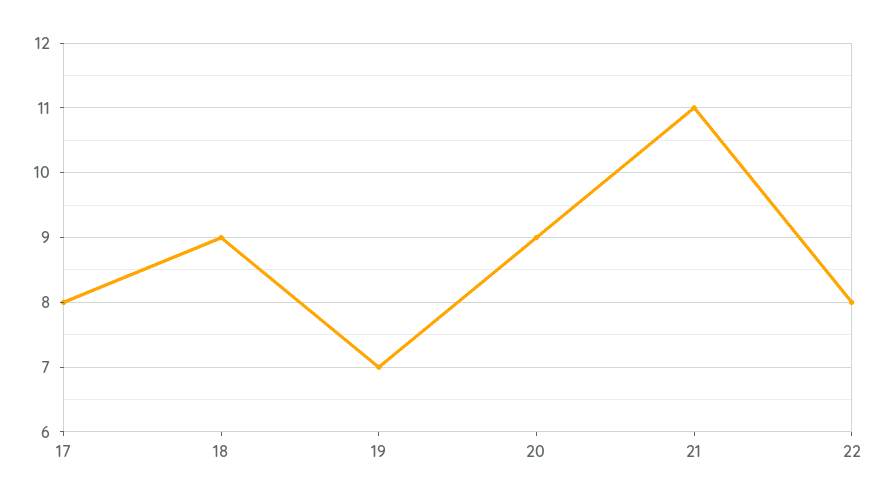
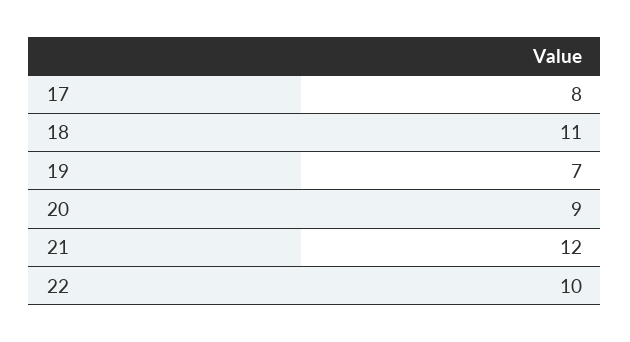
18: 9 -> 11
21: 11 -> 12
22: 8 -> 10

